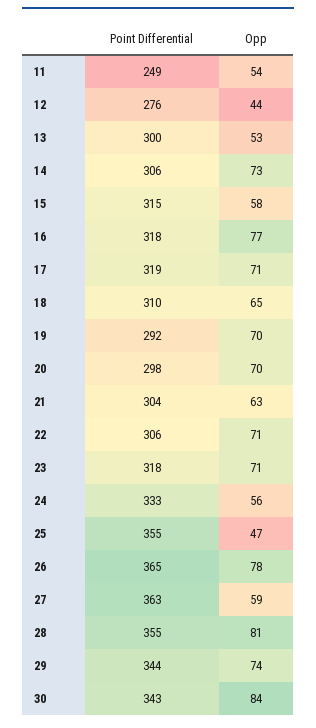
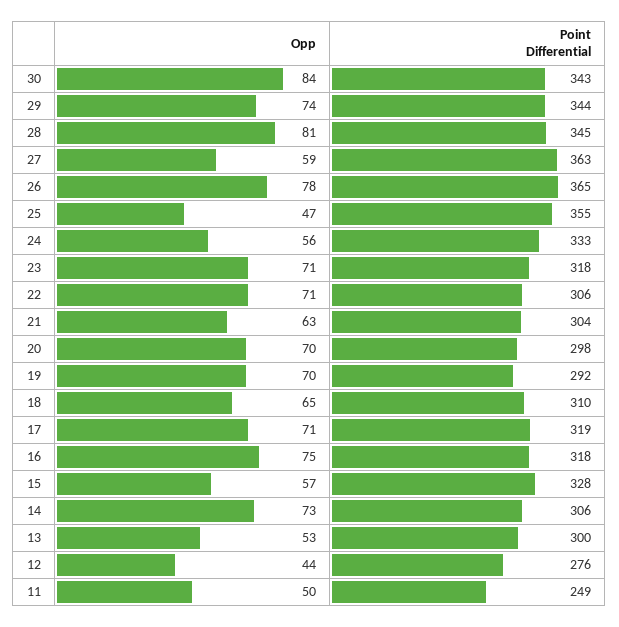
Opp, 11: 54 -> 50
Point Differential, 15: 315 -> 328
Opp, 15: 58 -> 57
Opp, 16: 77 -> 75
Point Differential, 28: 355 -> 345

